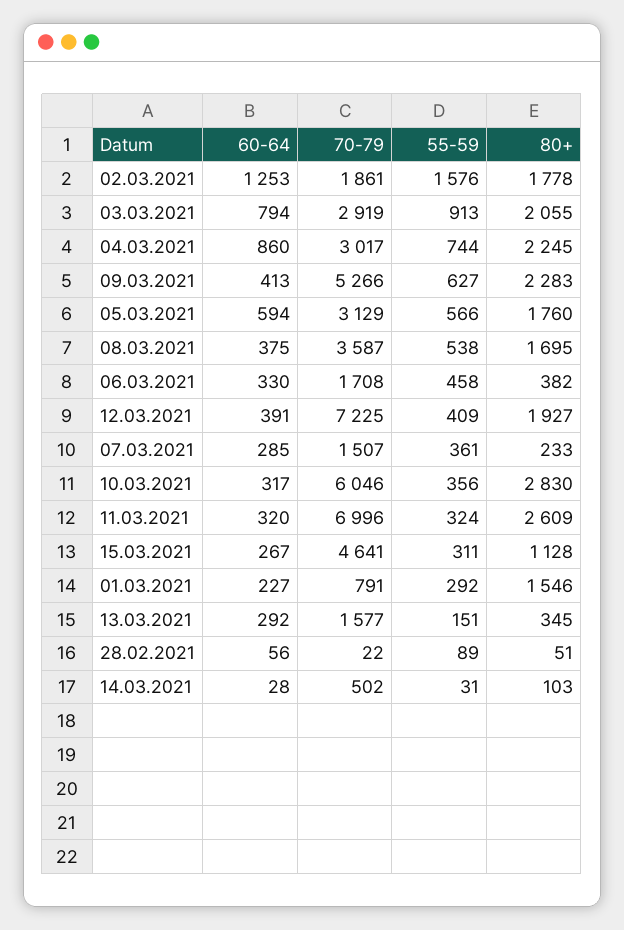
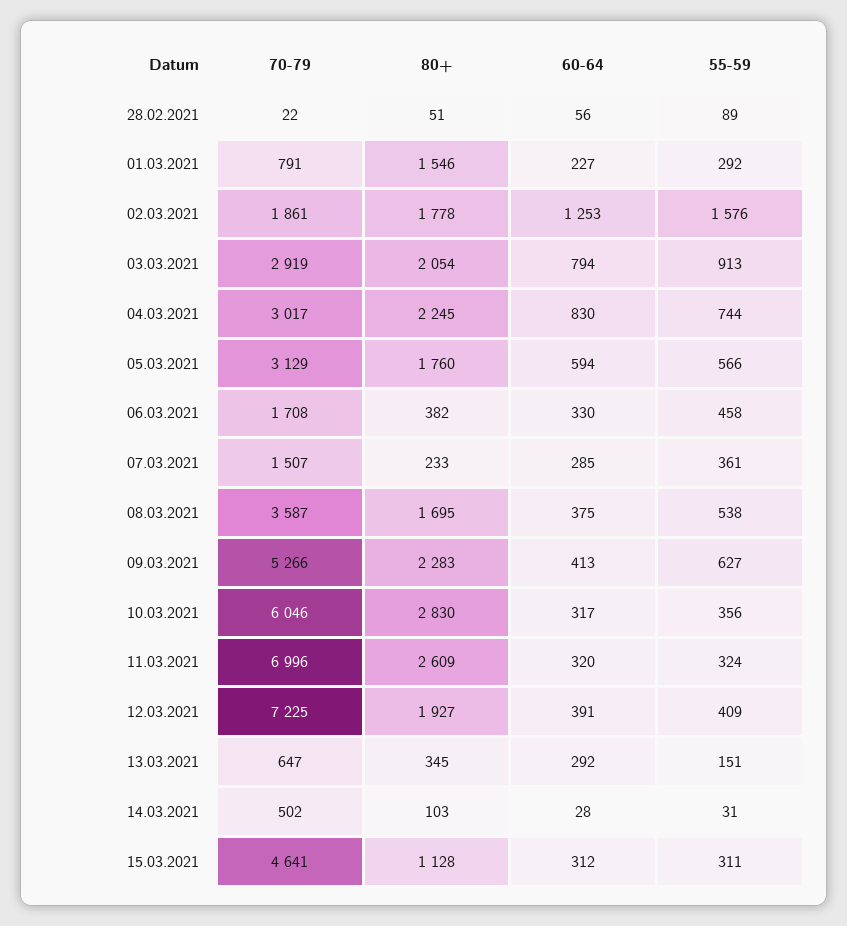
80+, 03.03.2021: 2055 -> 2054
60-64, 04.03.2021: 860 -> 830
60-64, 15.03.2021: 267 -> 312
70-79, 13.03.2021: 1577 -> 647

